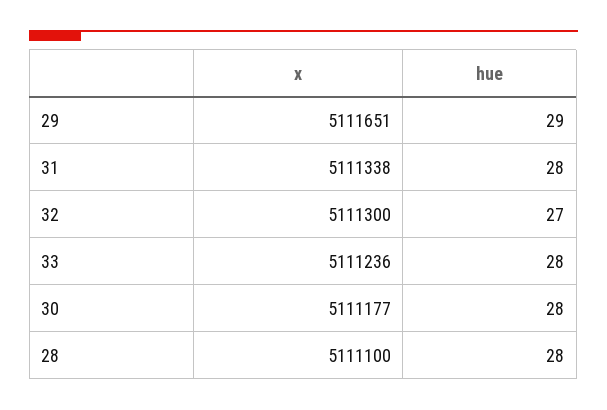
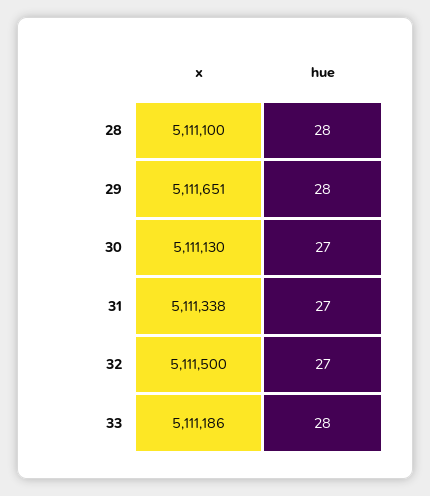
hue, 29: 29 -> 28
hue, 31: 28 -> 27
x, 32: 5111300 -> 5111500
x, 33: 5111236 -> 5111186
x, 30: 5111177 -> 5111130
hue, 30: 28 -> 27

